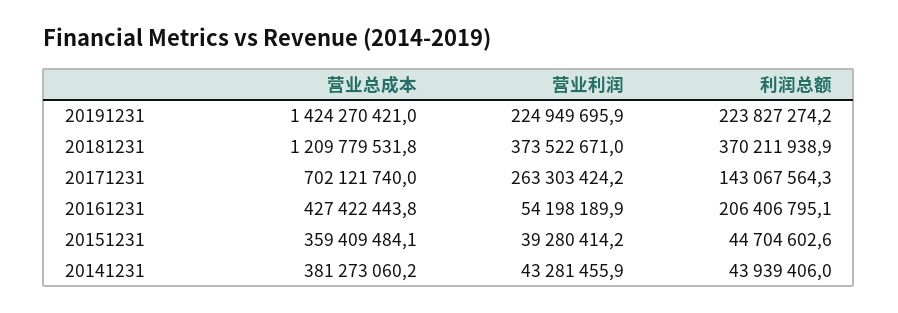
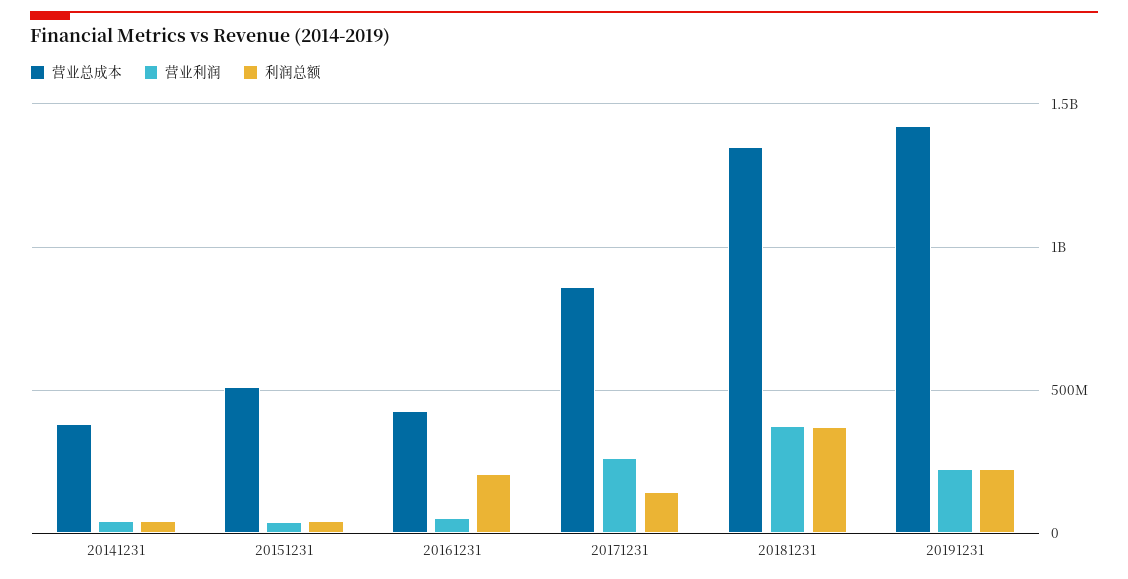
营业总成本, 20181231: 1209779531.8 -> 1350000000
营业总成本, 20171231: 702121740 -> 850000000
营业总成本, 20151231: 359409484.1 -> 500000000

